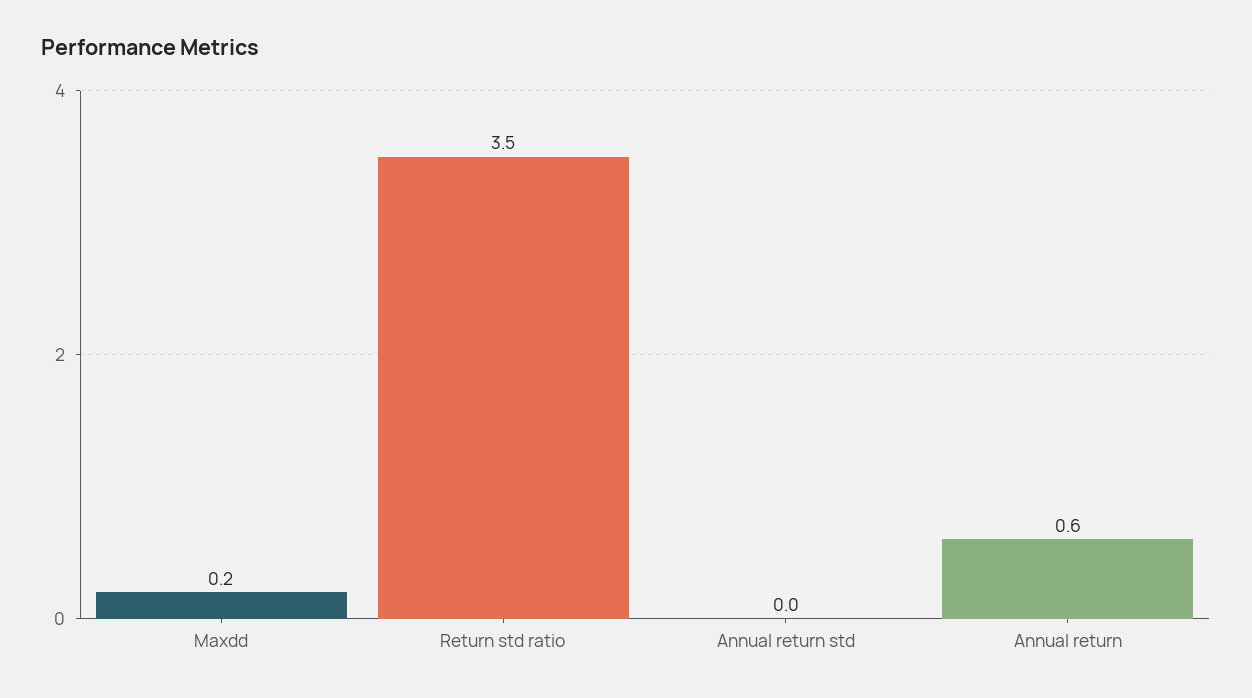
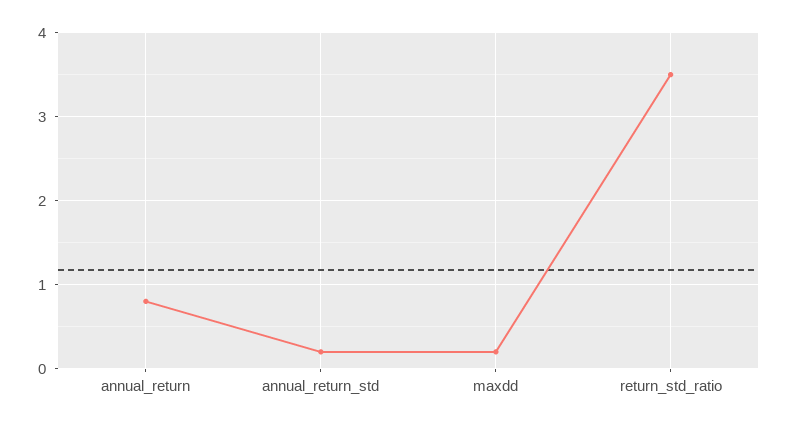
Annual return std: 0 -> 0.2
Annual return: 0.6 -> 0.8

